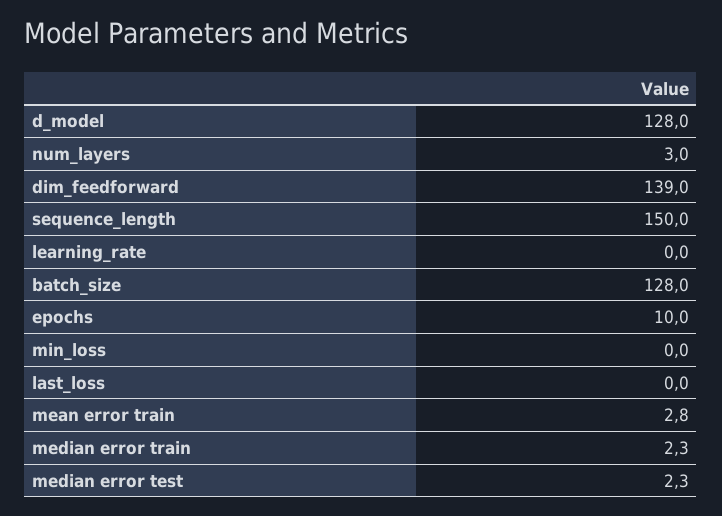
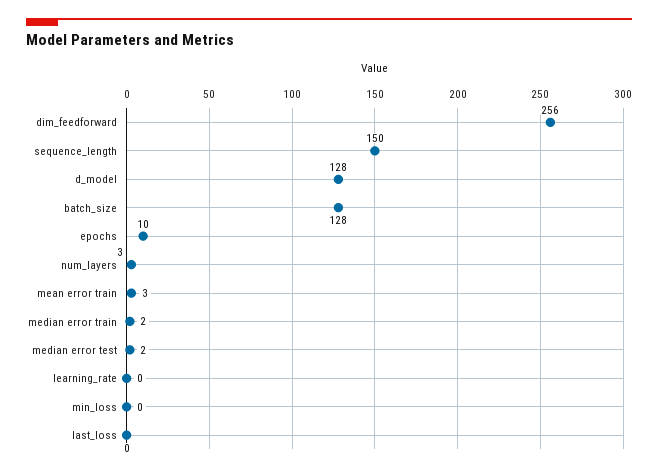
dim_feedforward: 139 -> 256

